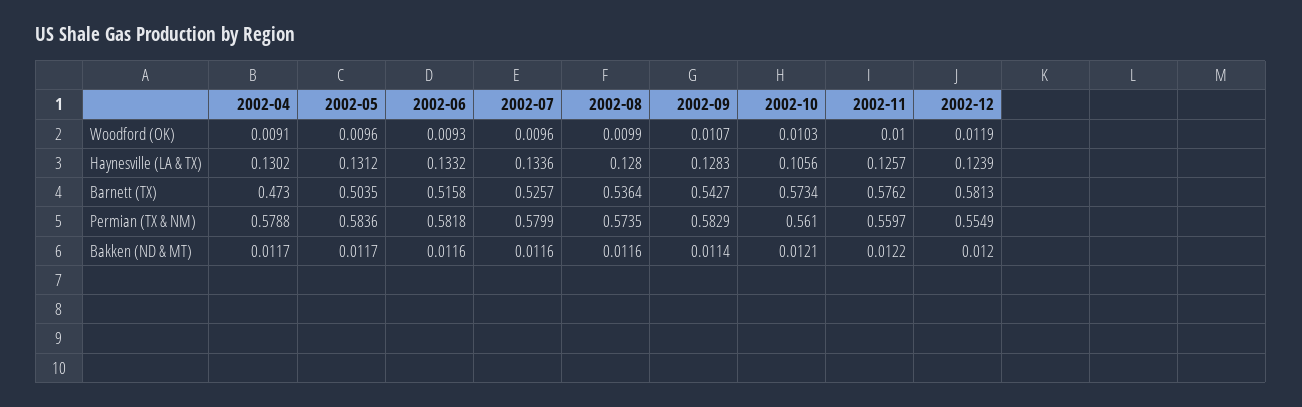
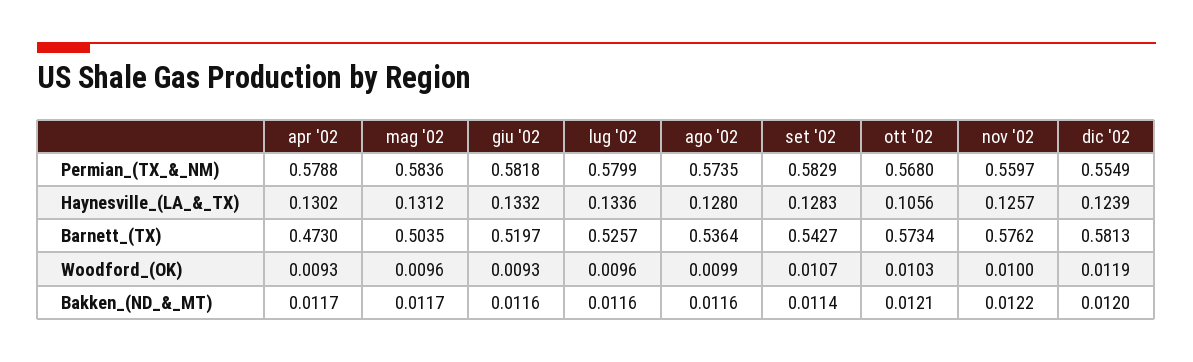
2002-04, Woodford (OK): 0.0091 -> 0.0093
2002-06, Barnett (TX): 0.5158 -> 0.5197
2002-10, Permian (TX & NM): 0.561 -> 0.568

